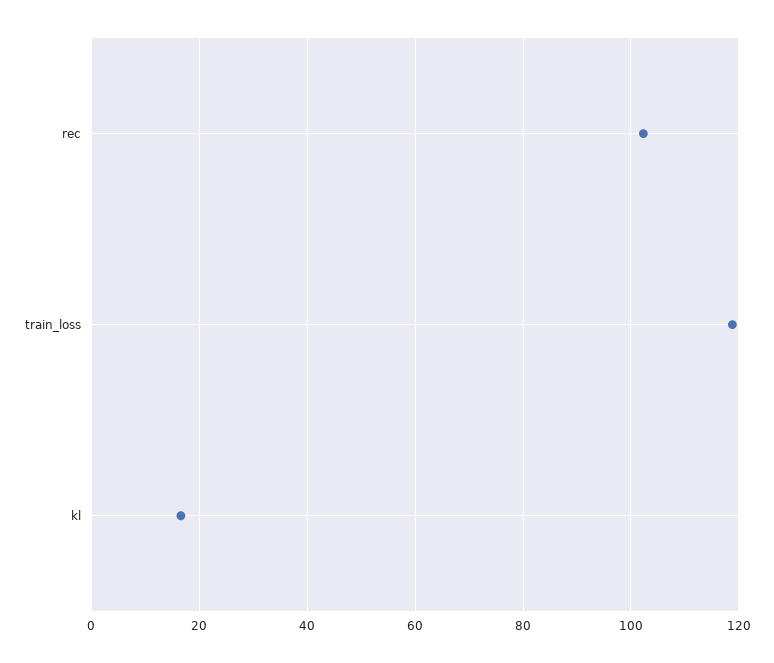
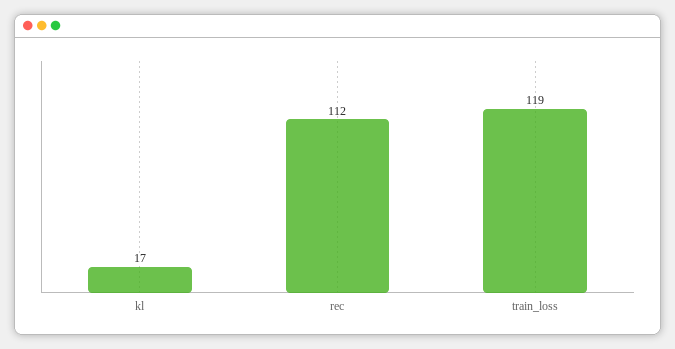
rec: 102 -> 112

